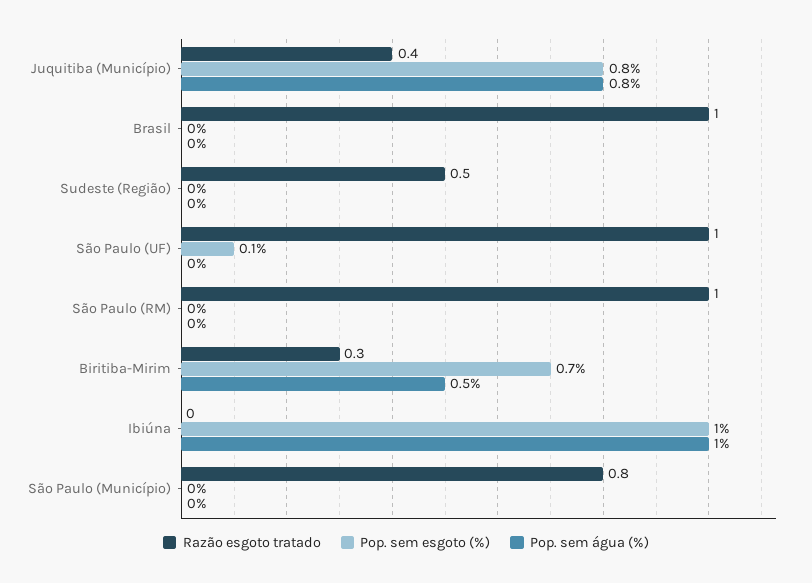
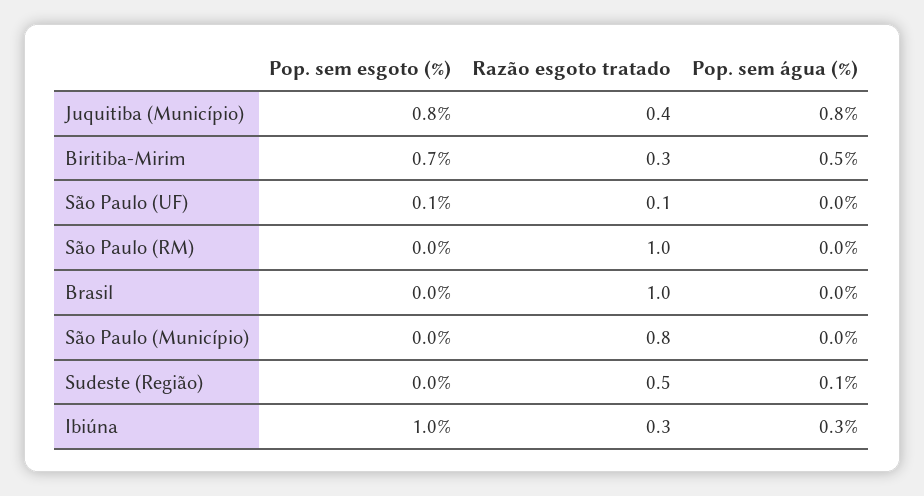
Pop. sem água (%), Sudeste (Região): 0 -> 0.1
Razão esgoto tratado, São Paulo (UF): 1 -> 0.1
Razão esgoto tratado, Ibiúna: 0 -> 0.3
Pop. sem água (%), Ibiúna: 1 -> 0.3

